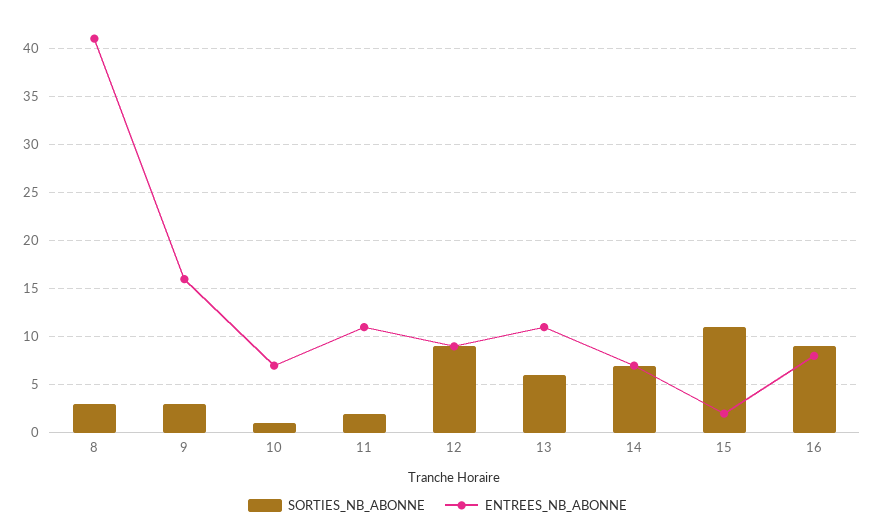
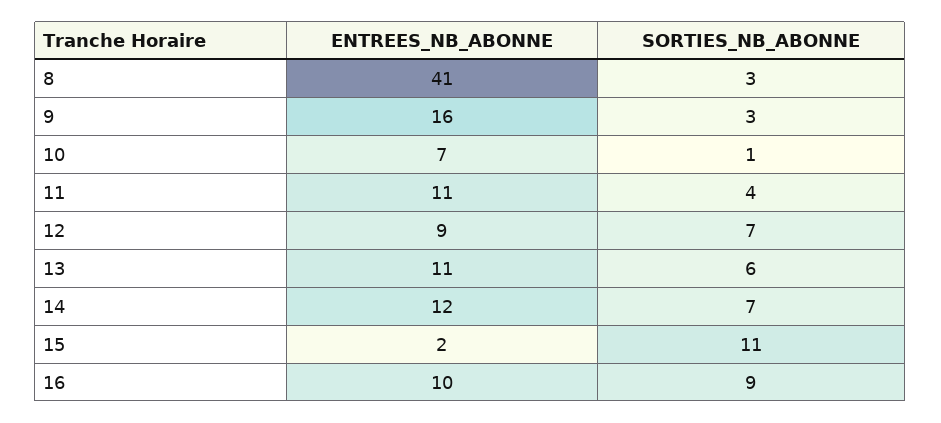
SORTIES_NB_ABONNE, 11: 2 -> 4
SORTIES_NB_ABONNE, 12: 9 -> 7
ENTREES_NB_ABONNE, 14: 7 -> 12
ENTREES_NB_ABONNE, 16: 8 -> 10

